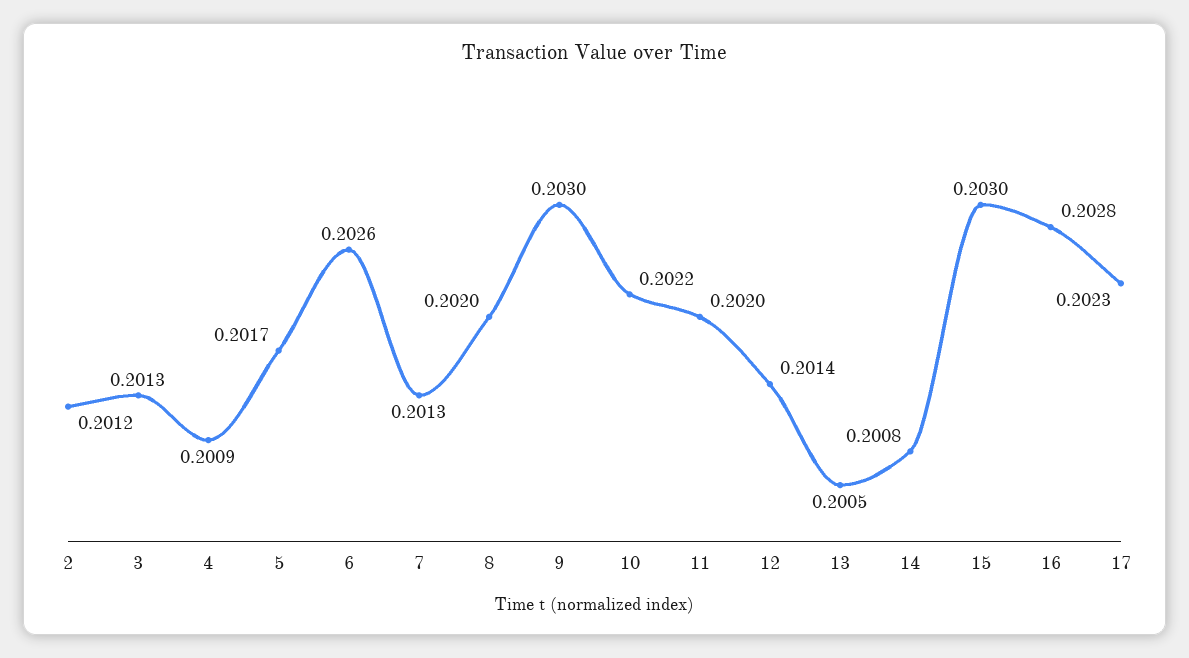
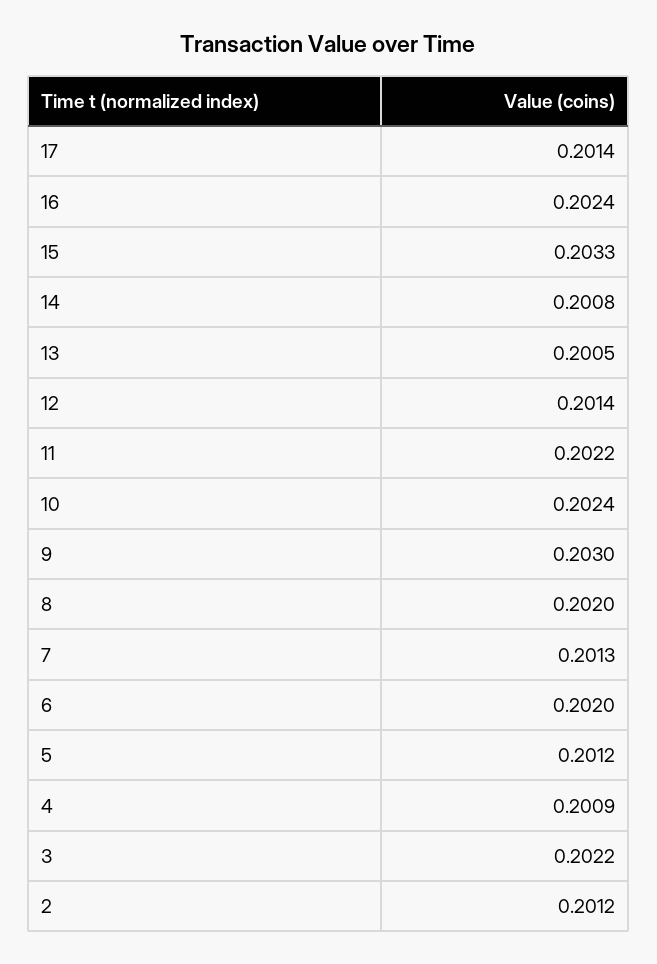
3: 0.2013 -> 0.2022
5: 0.2017 -> 0.2012
6: 0.2026 -> 0.202
10: 0.2022 -> 0.2024
11: 0.202 -> 0.2022
15: 0.203 -> 0.2033
16: 0.2028 -> 0.2024
17: 0.2023 -> 0.2014

